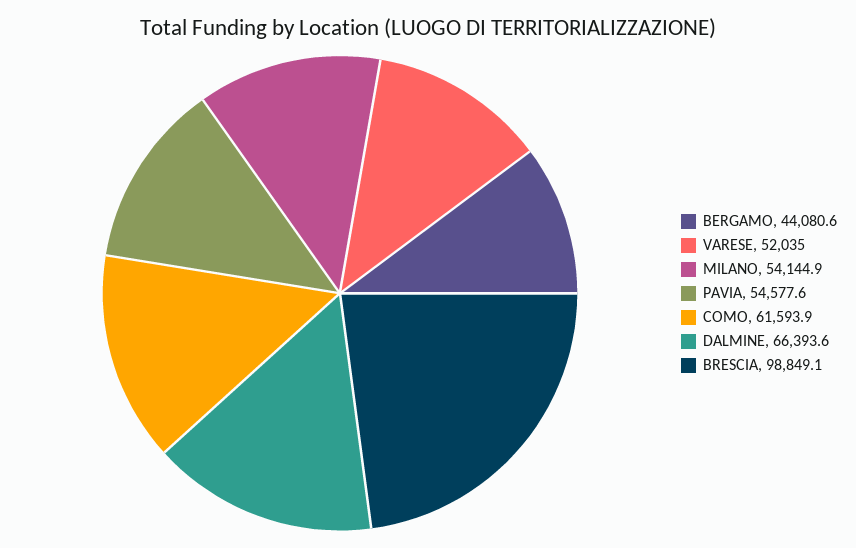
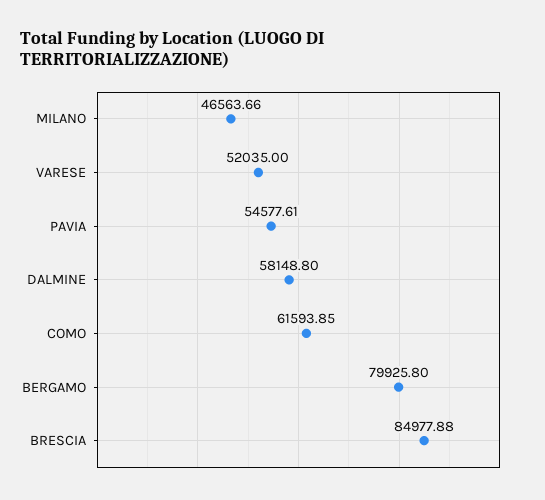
BERGAMO: 44080.6 -> 79925.8
MILANO: 54144.9 -> 46563.66
DALMINE: 66393.6 -> 58148.8
BRESCIA: 98849.1 -> 84977.88

